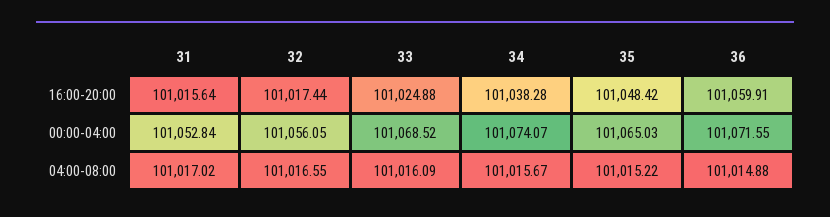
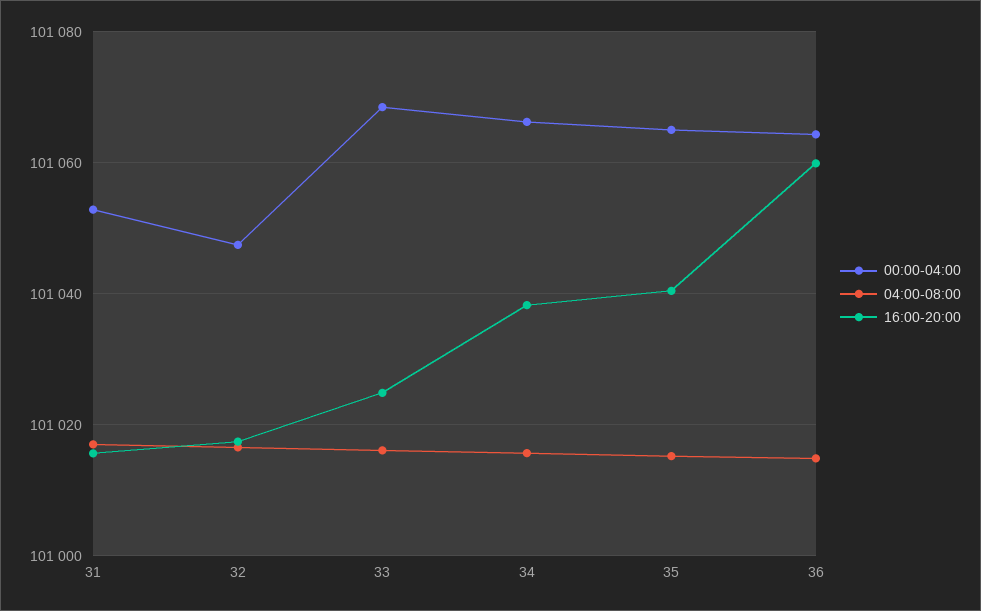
16:00-20:00, 35: 101048.42 -> 101040
00:00-04:00, 32: 101056.05 -> 101048
00:00-04:00, 34: 101074.07 -> 101066
00:00-04:00, 36: 101071.55 -> 101064

